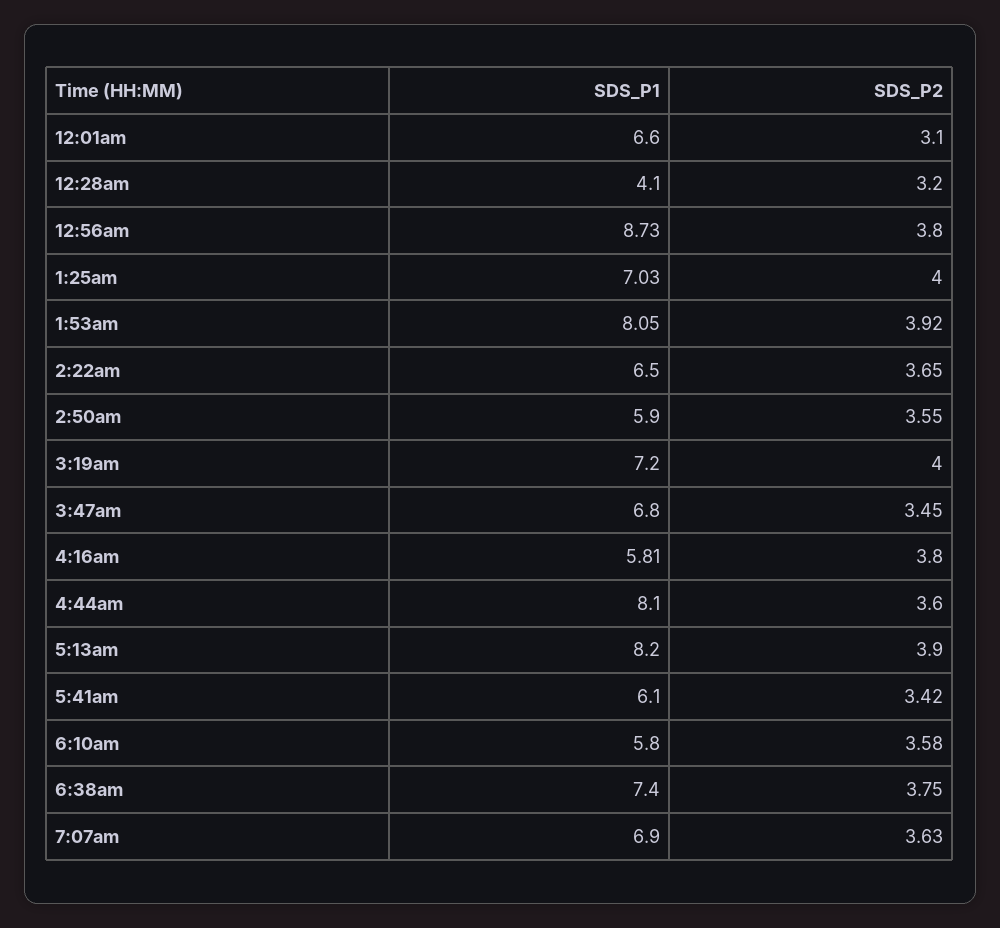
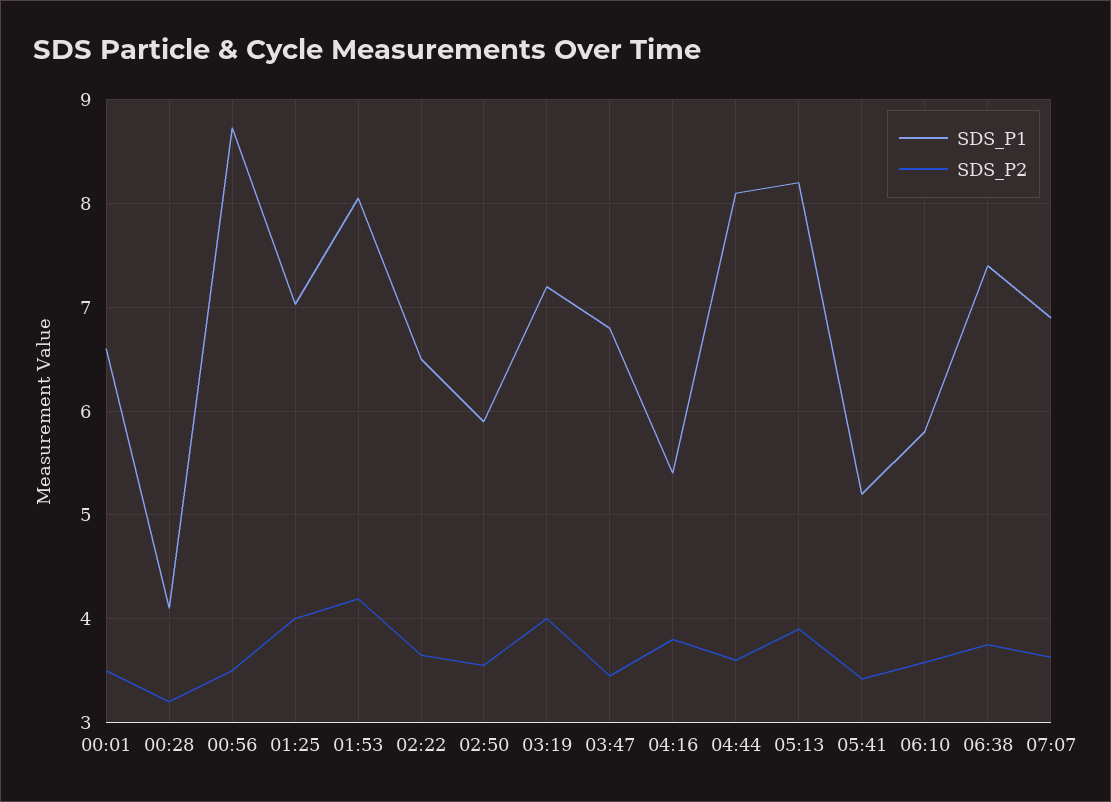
SDS_P2, 12:01am: 3.1 -> 3.5
SDS_P2, 12:56am: 3.8 -> 3.5
SDS_P2, 1:53am: 3.92 -> 4.2
SDS_P1, 4:16am: 5.81 -> 5.4
SDS_P1, 5:41am: 6.1 -> 5.2

